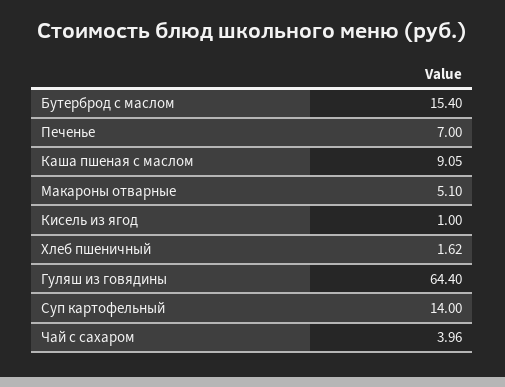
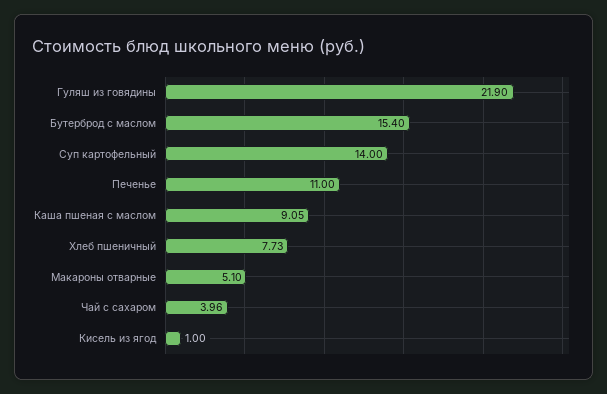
Печенье: 7 -> 11
Хлеб пшеничный: 1.62 -> 7.73
Гуляш из говядины: 64.4 -> 21.9

